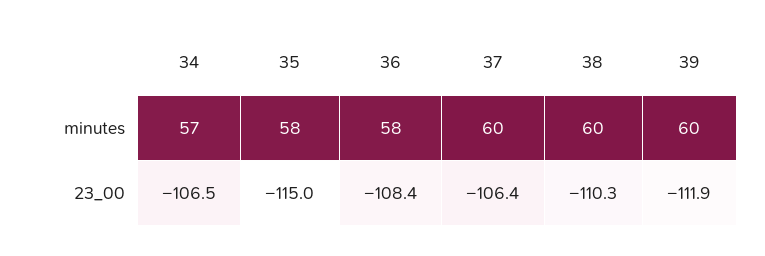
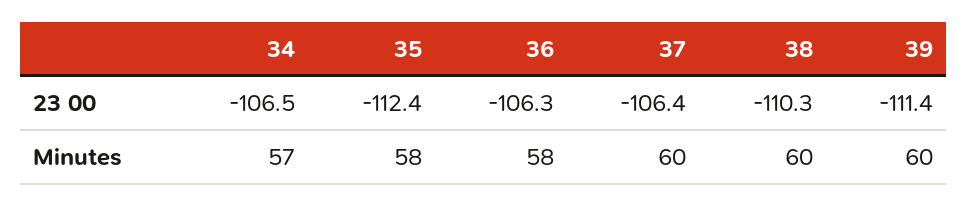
35, 23_00: -115 -> -112.4
36, 23_00: -108.4 -> -106.3
39, 23_00: -111.9 -> -111.4

